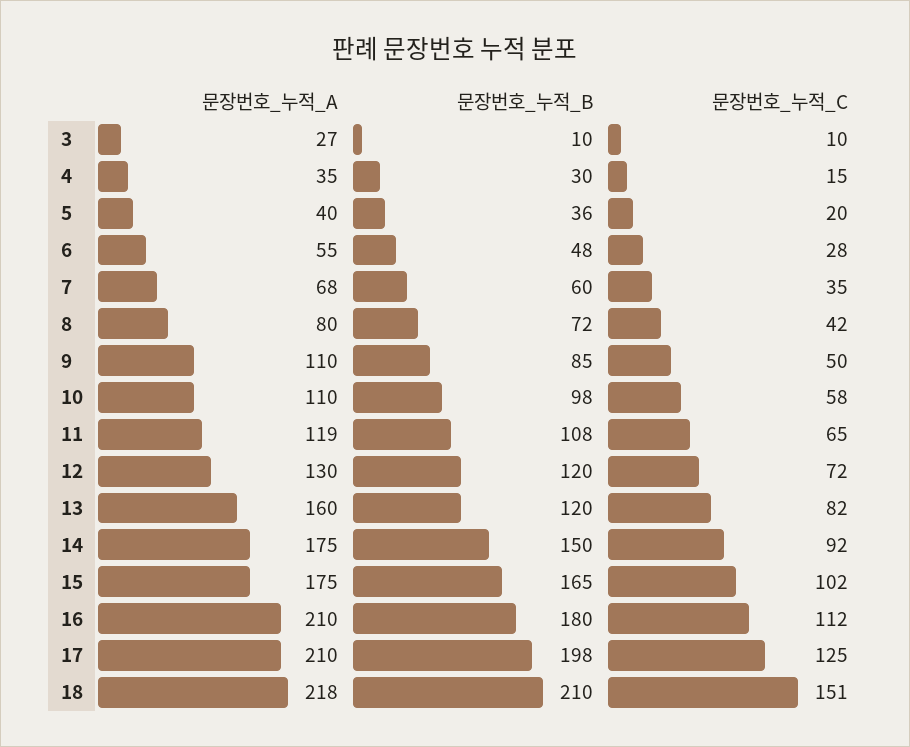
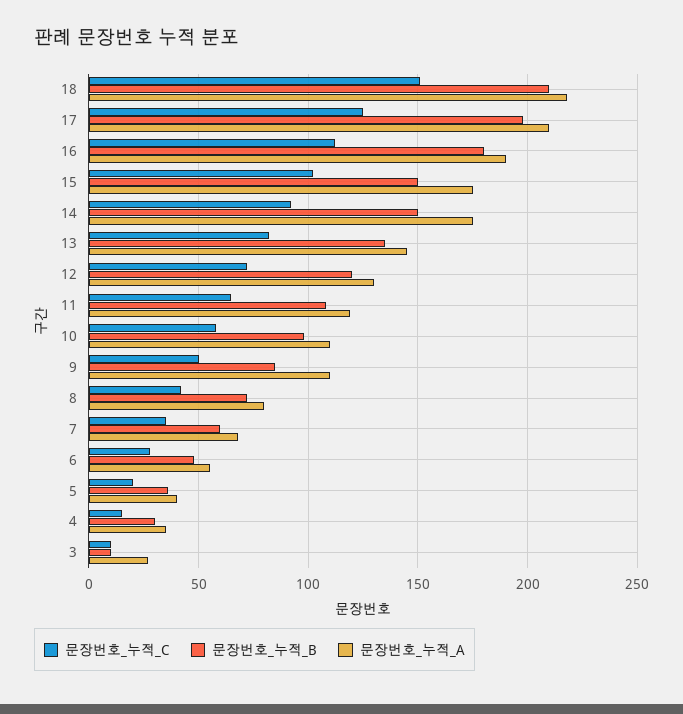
문장번호_누적_A, 13: 160 -> 145
문장번호_누적_B, 13: 120 -> 135
문장번호_누적_B, 15: 165 -> 150
문장번호_누적_A, 16: 210 -> 190

